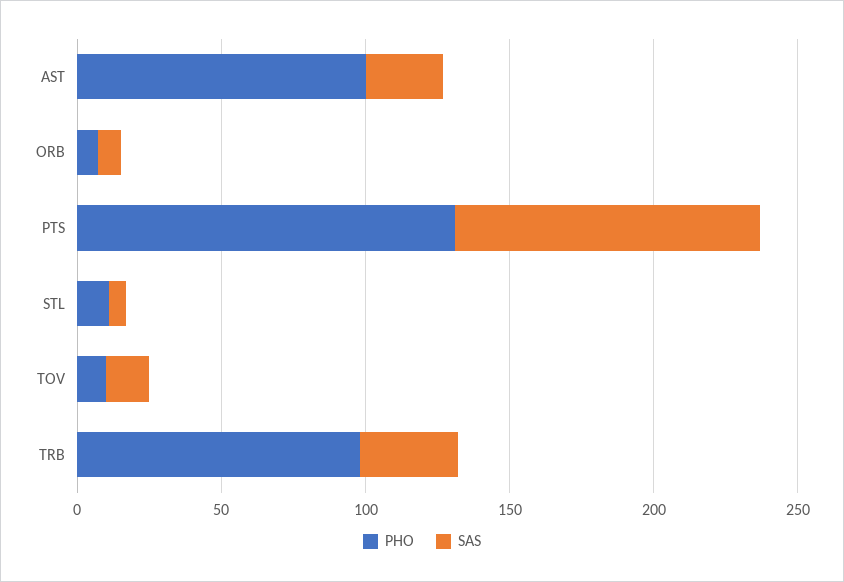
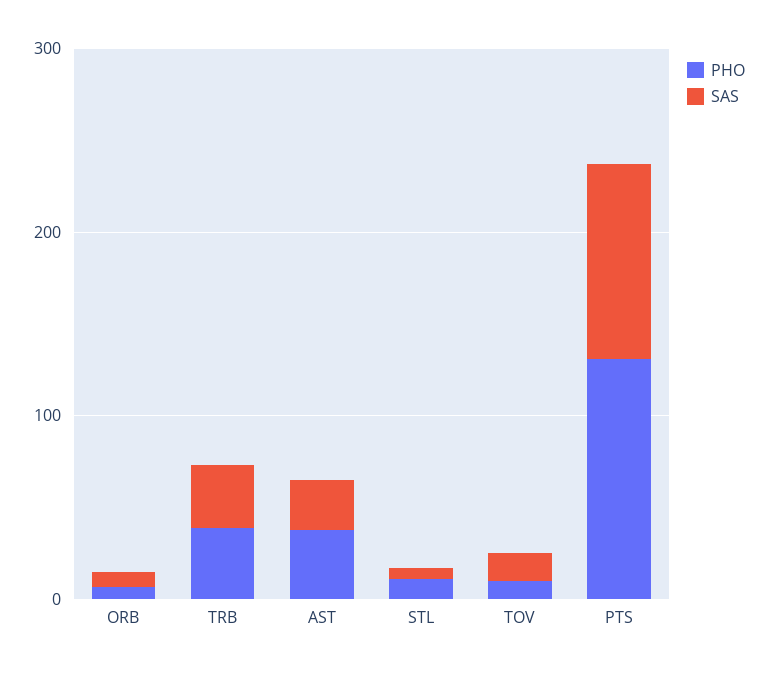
PHO, AST: 100 -> 40
PHO, TRB: 100 -> 40

